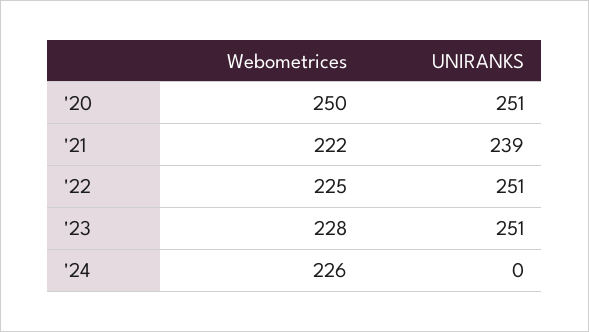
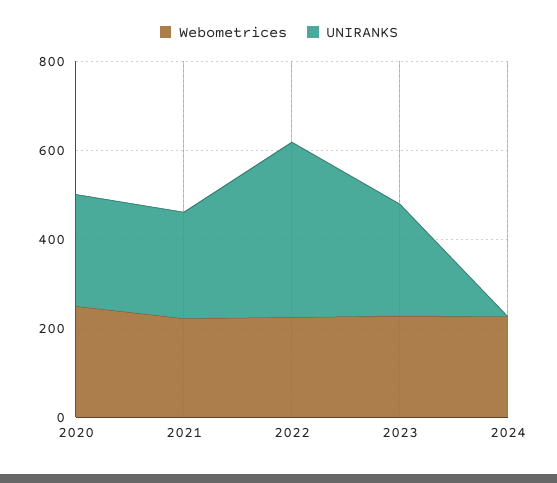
UNIRANKS, '22: 251 -> 400

